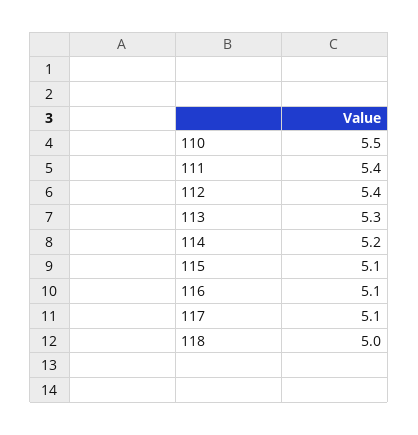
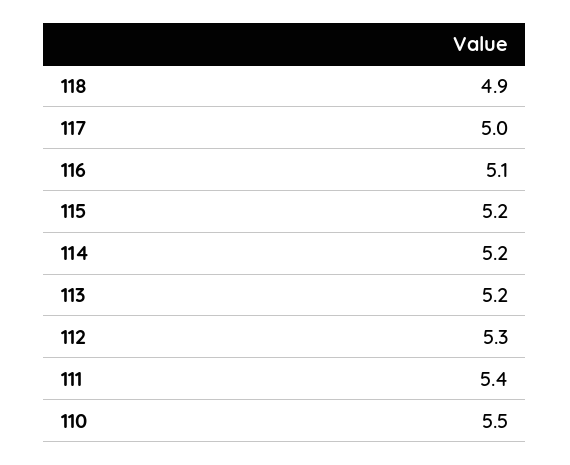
112: 5.4 -> 5.3
113: 5.3 -> 5.2
115: 5.1 -> 5.2
117: 5.1 -> 5
118: 5 -> 4.9

